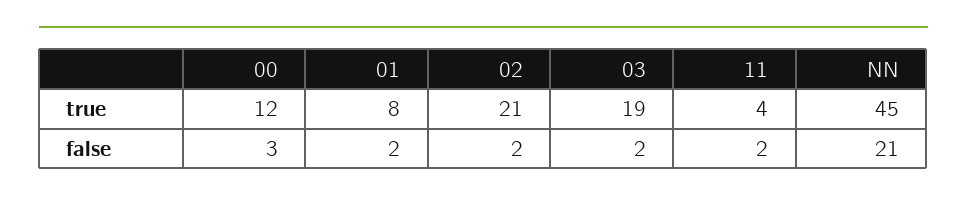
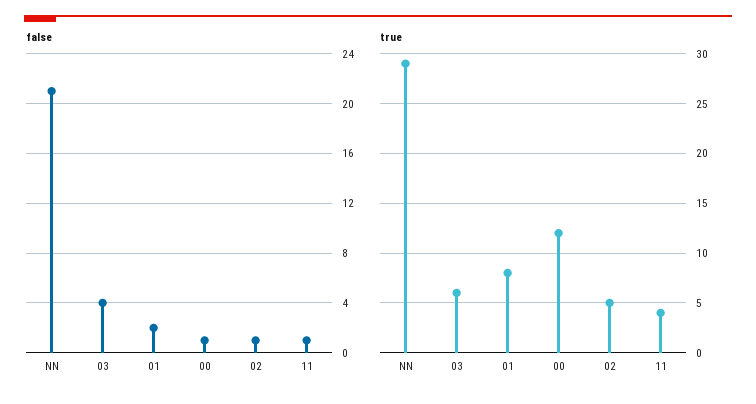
true, 02: 21 -> 5
true, 03: 19 -> 6
true, NN: 45 -> 29
false, 00: 3 -> 1
false, 02: 2 -> 1
false, 03: 2 -> 4
false, 11: 2 -> 1

